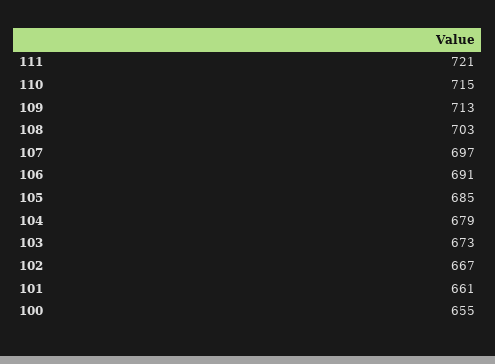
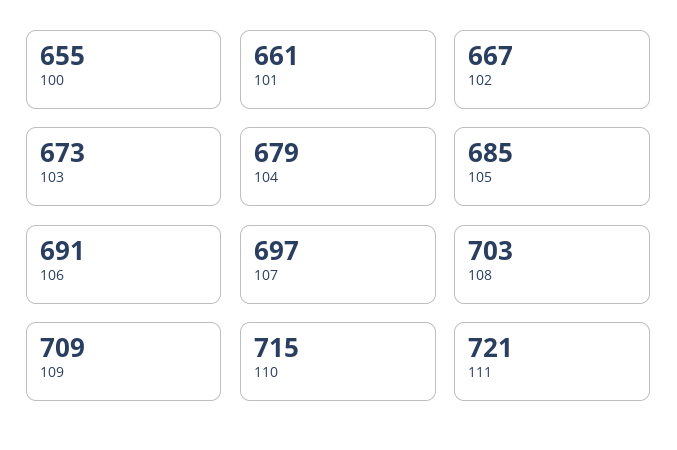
109: 713 -> 709

